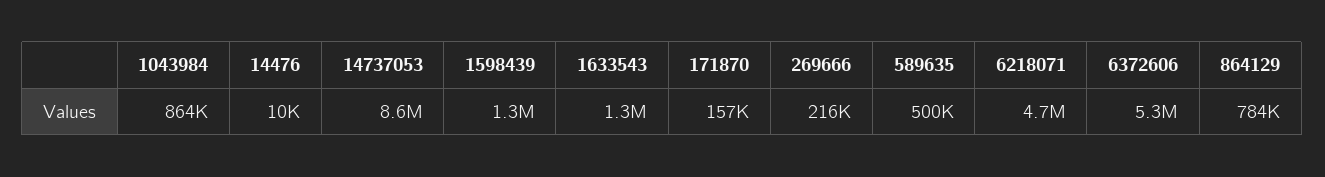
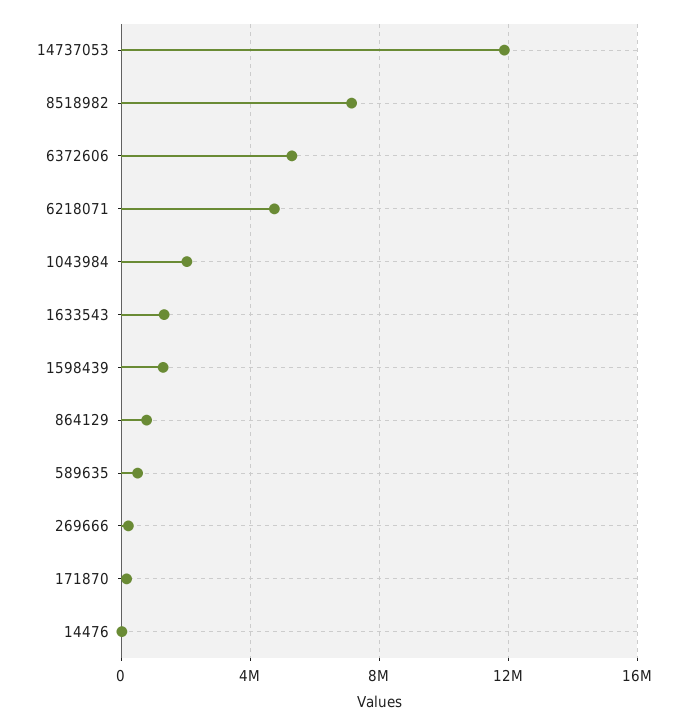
1043984: 864000 -> 2000000
14737053: 8600000 -> 12000000
8518982: none -> 7000000

